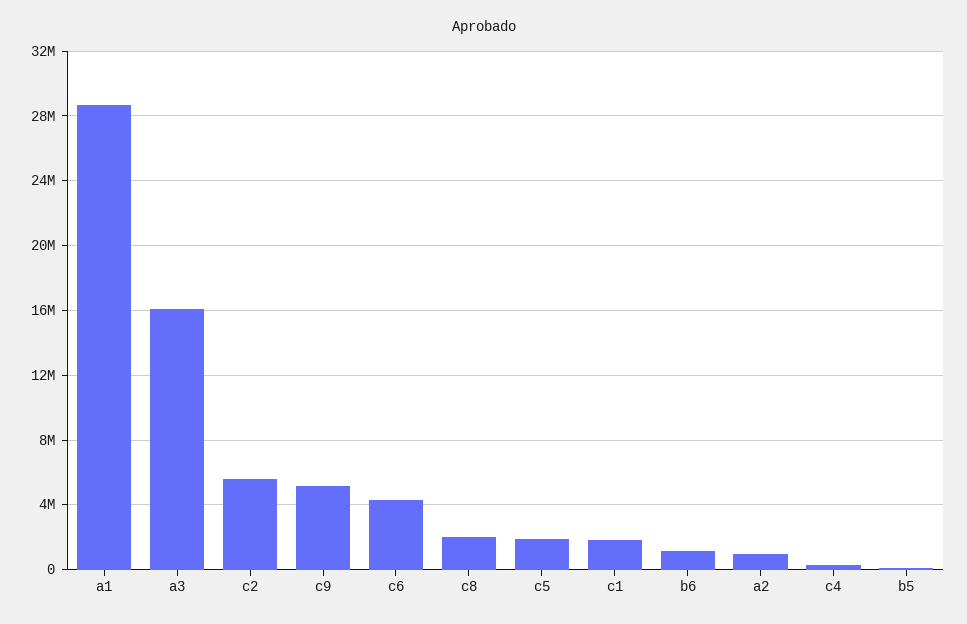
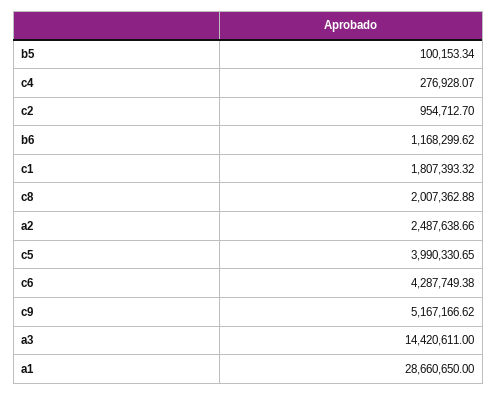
a3: 16000000 -> 14420611
c2: 5500000 -> 954712.7
c5: 2000000 -> 3990330.65
a2: 1000000 -> 2487638.66

